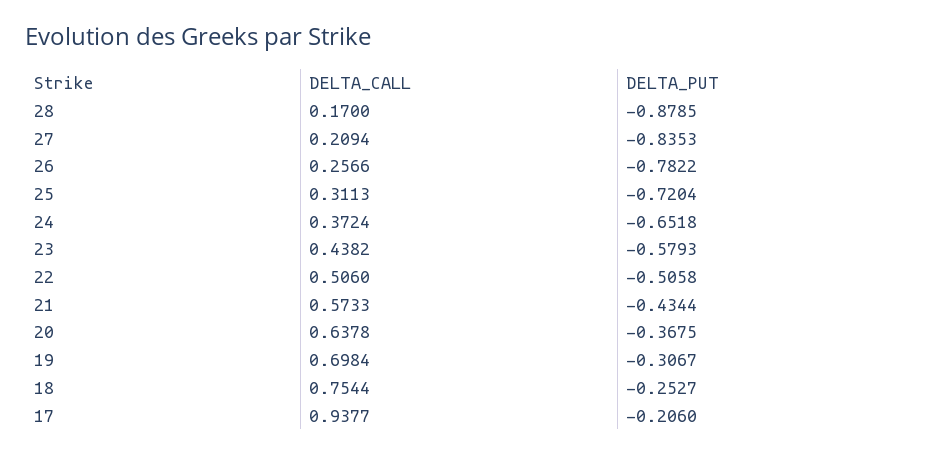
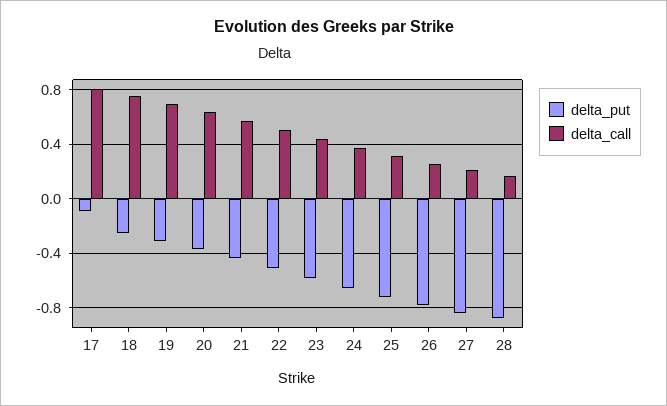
DELTA_CALL, 17: 0.9377 -> 0.8
DELTA_PUT, 17: -0.206 -> -0.1

